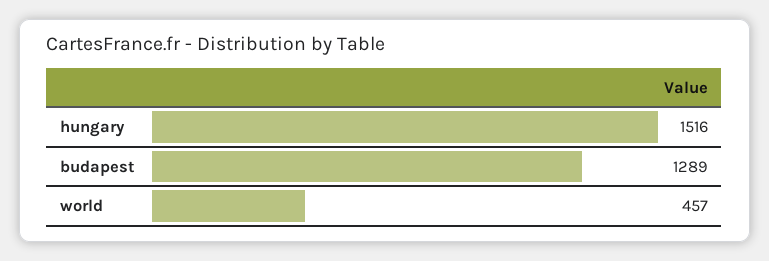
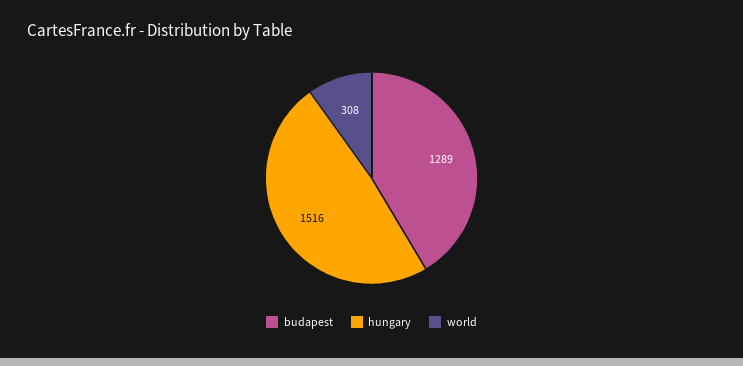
world: 457 -> 308

